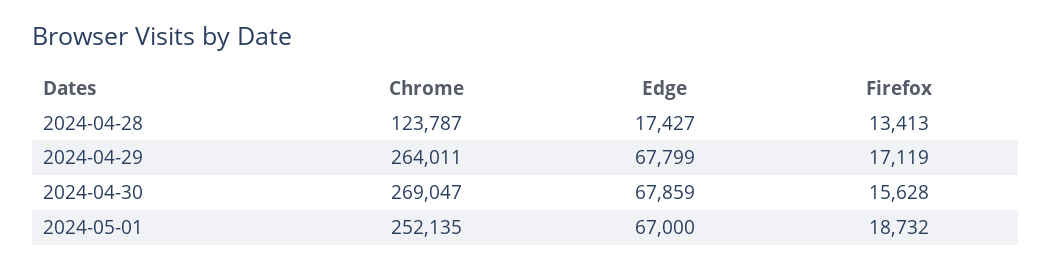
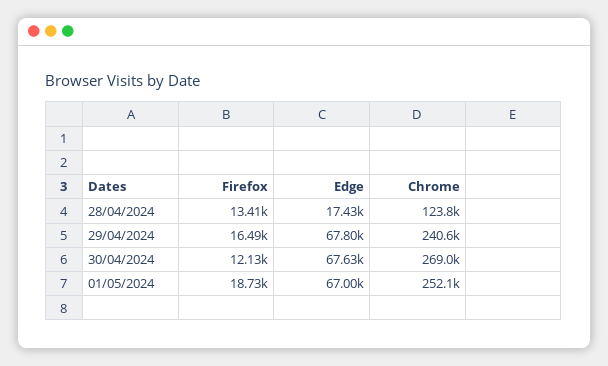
Chrome, 2024-04-29: 264011 -> 240600
Firefox, 2024-04-29: 17119 -> 16490
Edge, 2024-04-30: 67859 -> 67630
Firefox, 2024-04-30: 15628 -> 12130

